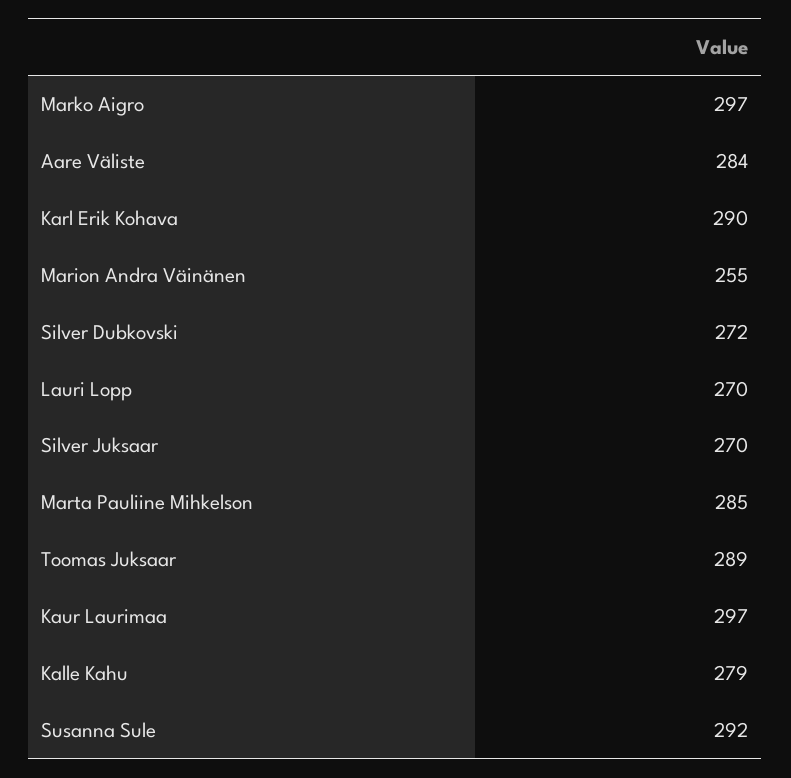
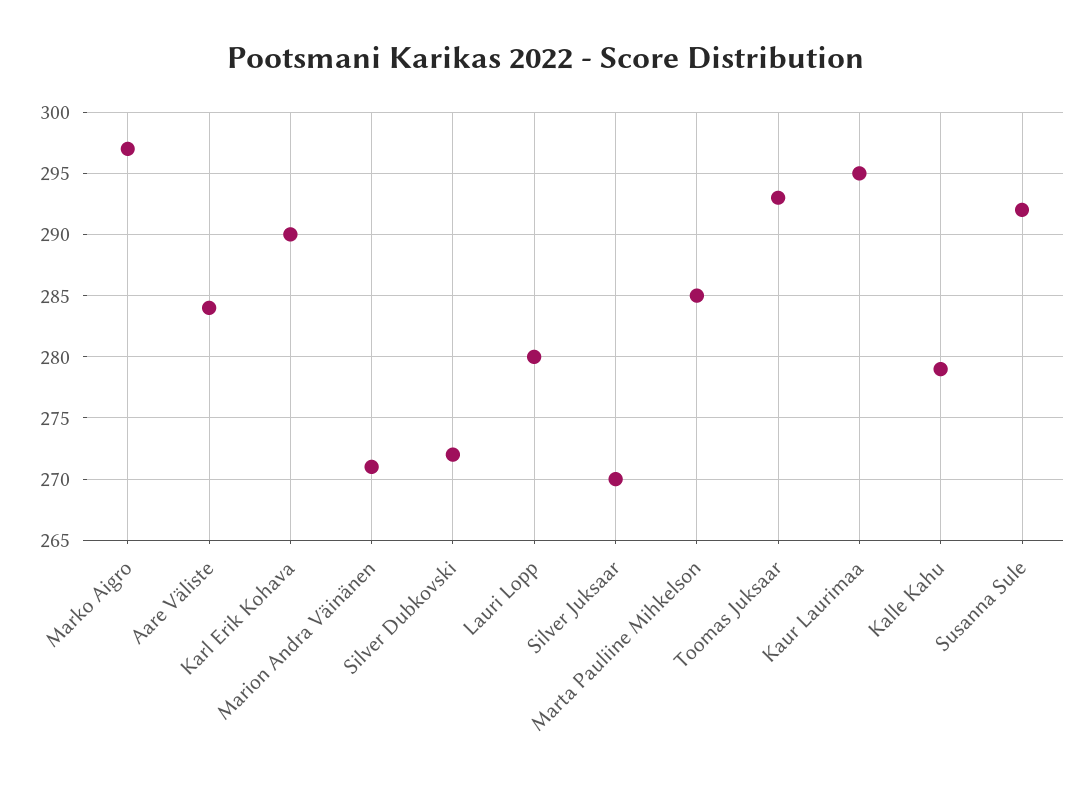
Marion Andra Väinänen: 255 -> 271
Lauri Lopp: 270 -> 280
Toomas Juksaar: 289 -> 293
Kaur Laurimaa: 297 -> 295

